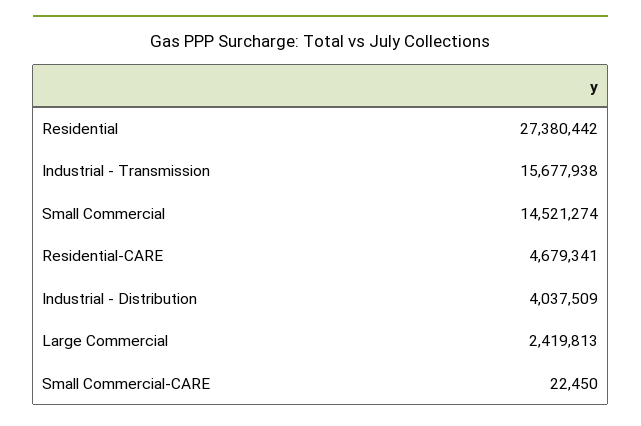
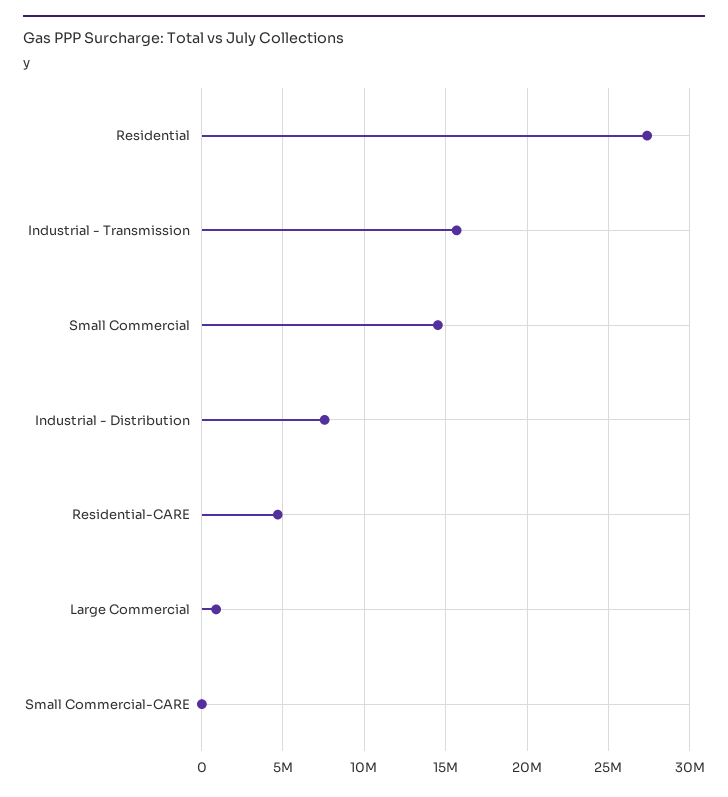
Industrial - Distribution: 4037509 -> 7500000
Large Commercial: 2419813 -> 1000000

